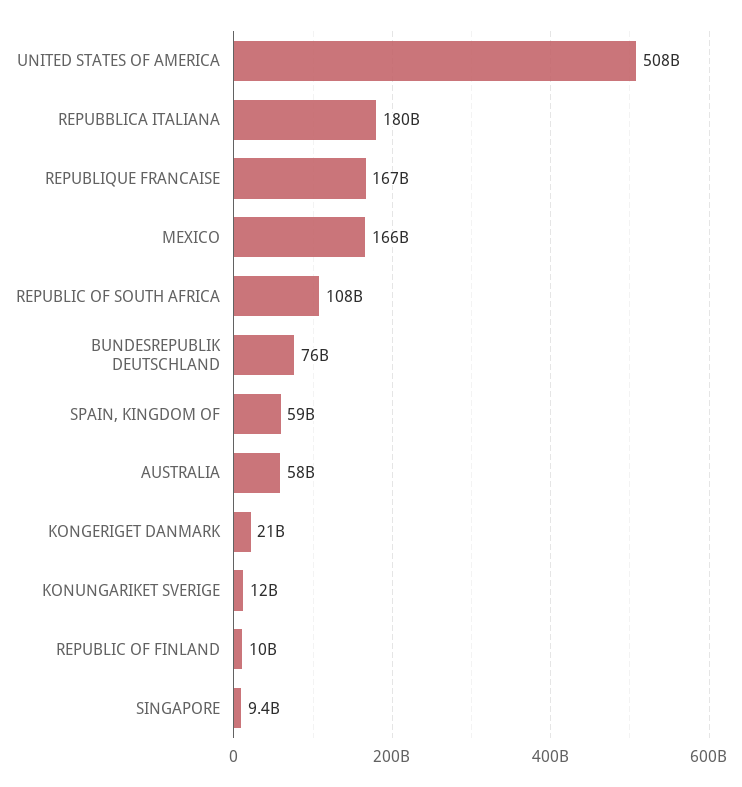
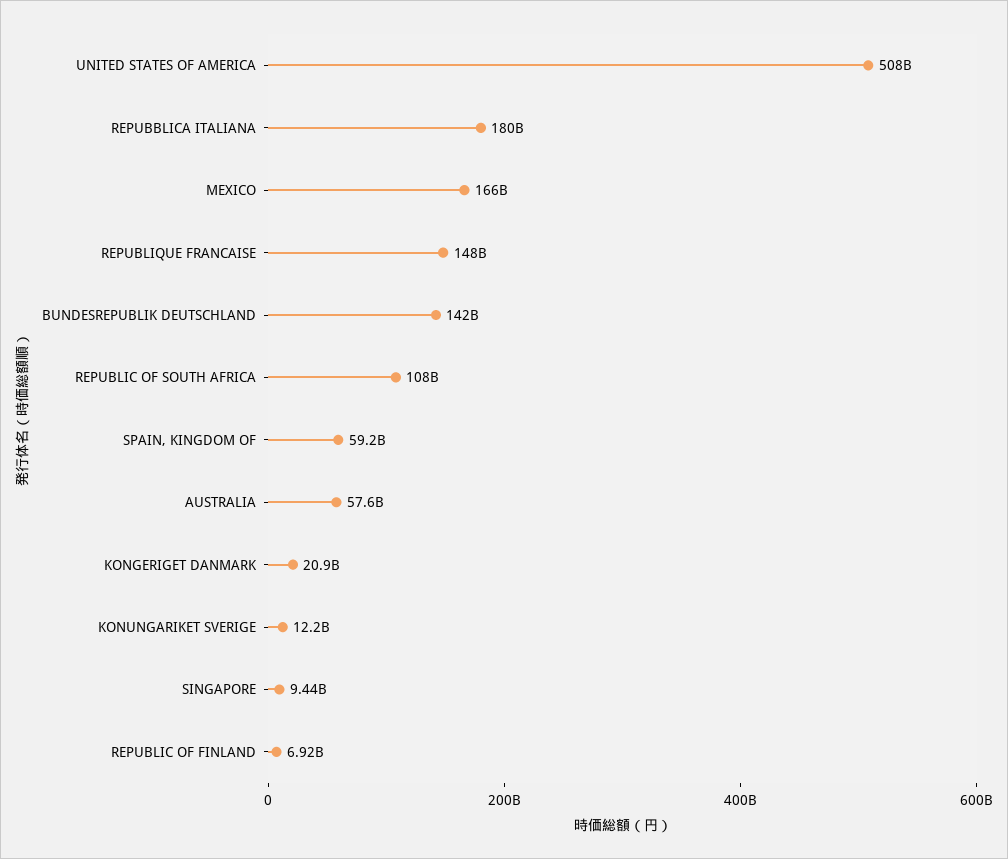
REPUBLIQUE FRANCAISE: 167000000000 -> 148000000000
BUNDESREPUBLIK DEUTSCHLAND: 76000000000 -> 142000000000
REPUBLIC OF FINLAND: 10000000000 -> 6920000000

